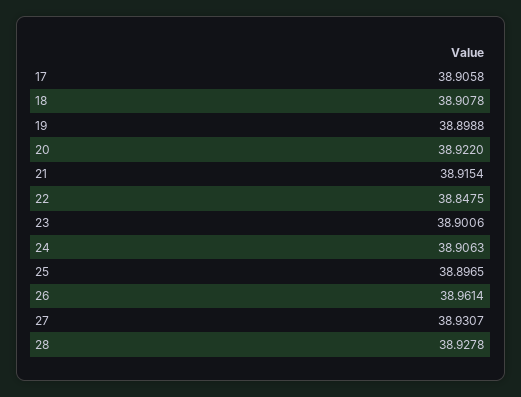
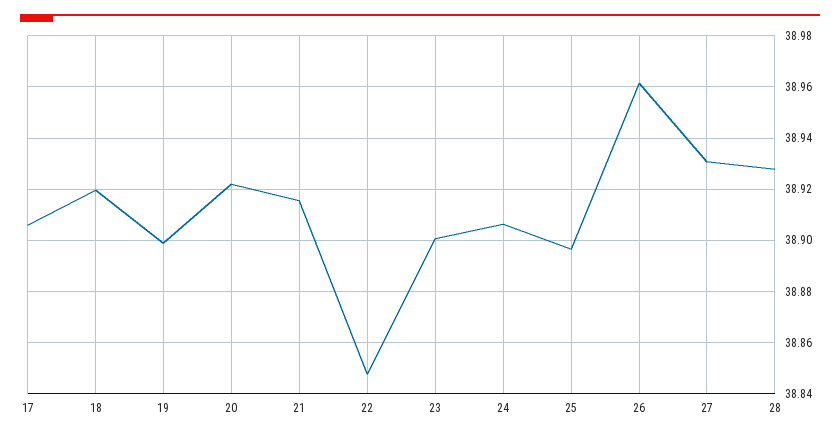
18: 38.9078 -> 38.92

